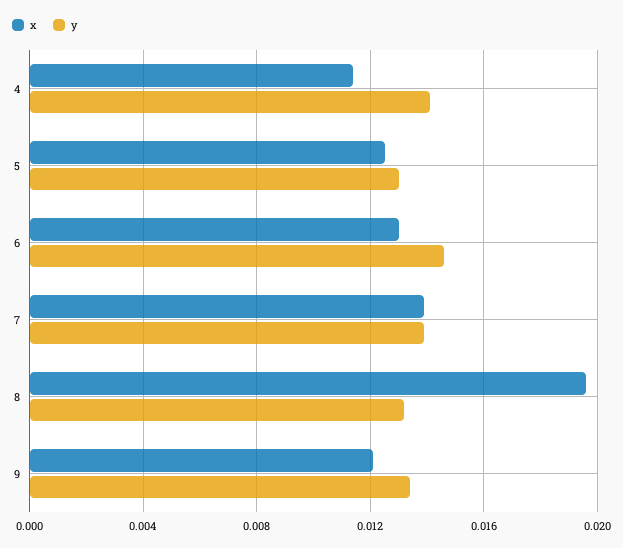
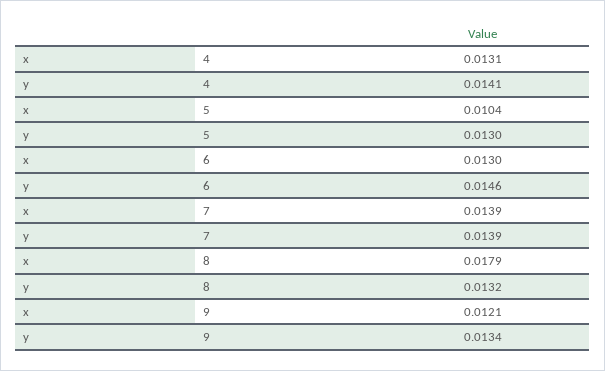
x, 4: 0.0115 -> 0.0131
x, 5: 0.0125 -> 0.0104
x, 8: 0.0195 -> 0.0179

